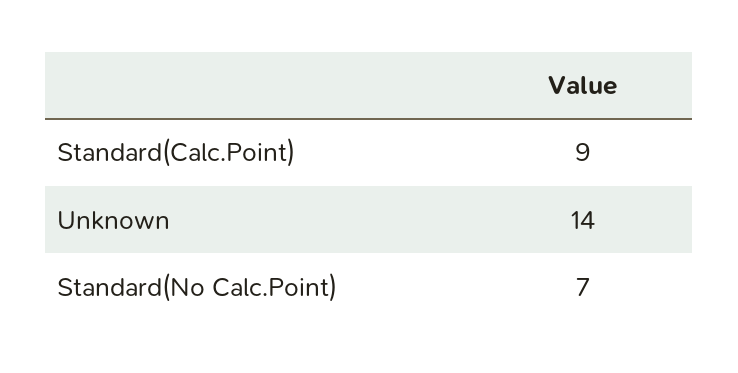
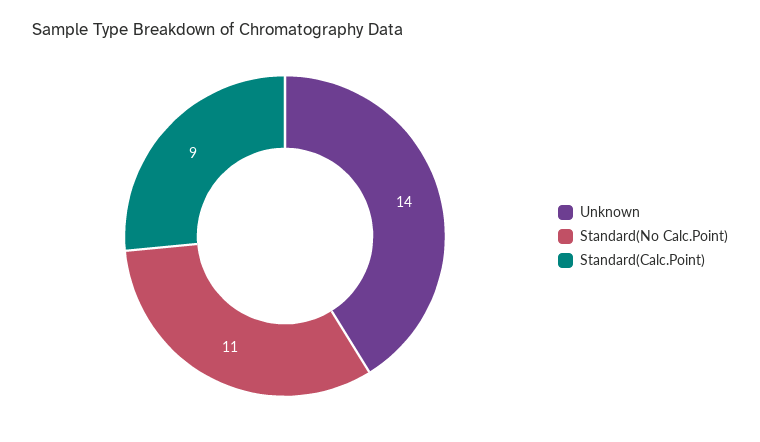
Standard(No Calc.Point): 7 -> 11

